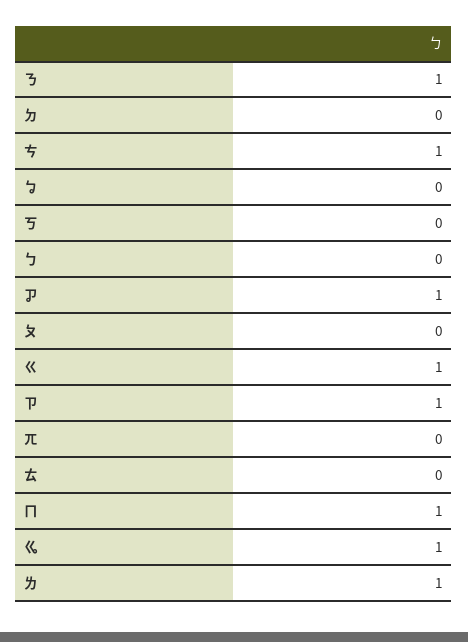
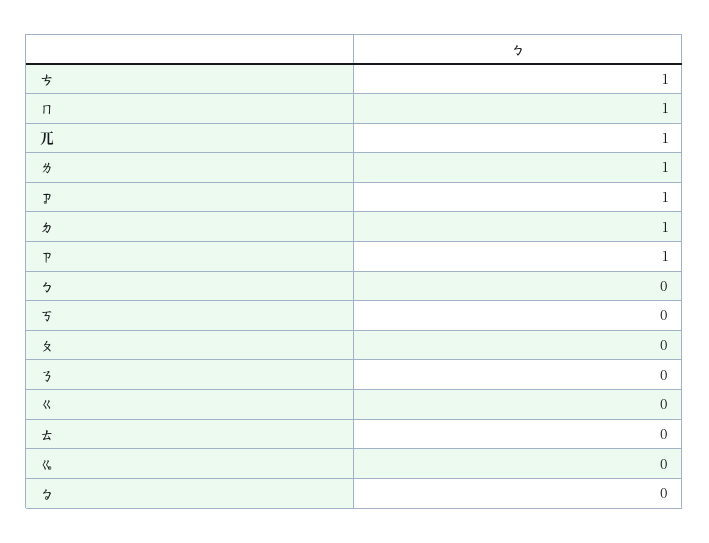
ㄋ: 1 -> 0
ㄉ: 0 -> 1
ㄍ: 1 -> 0
ㄫ: 0 -> 1
ㆣ: 1 -> 0

